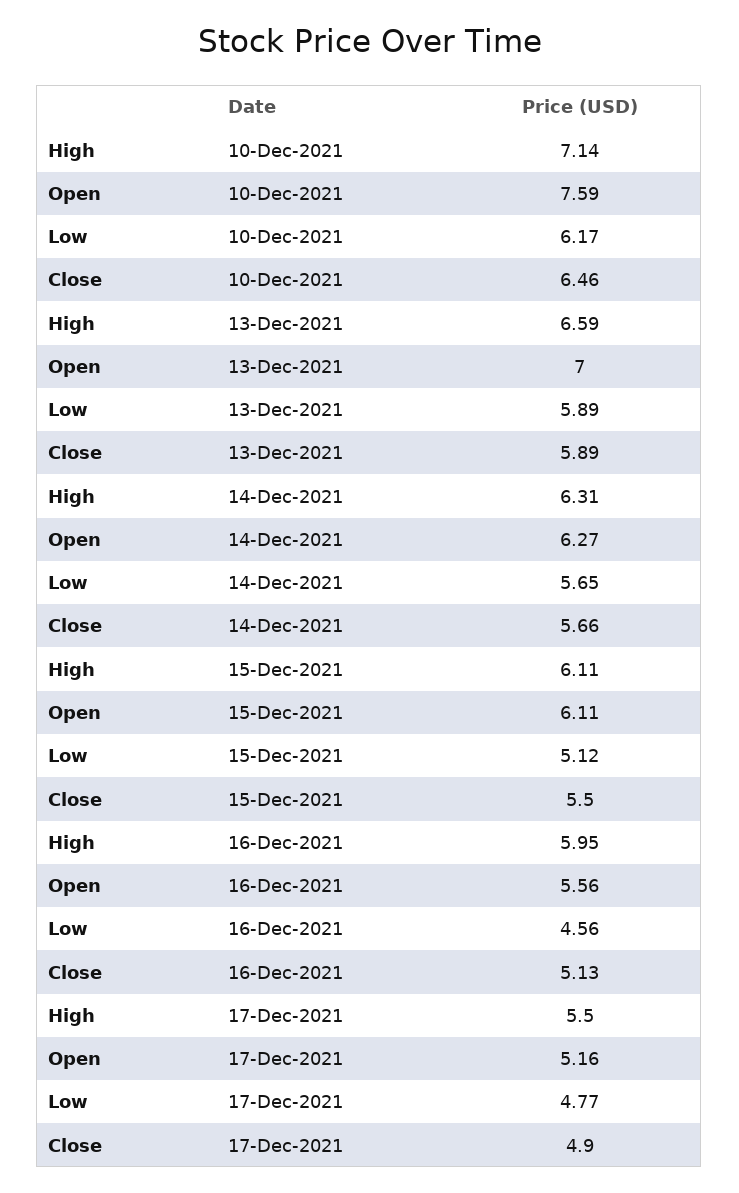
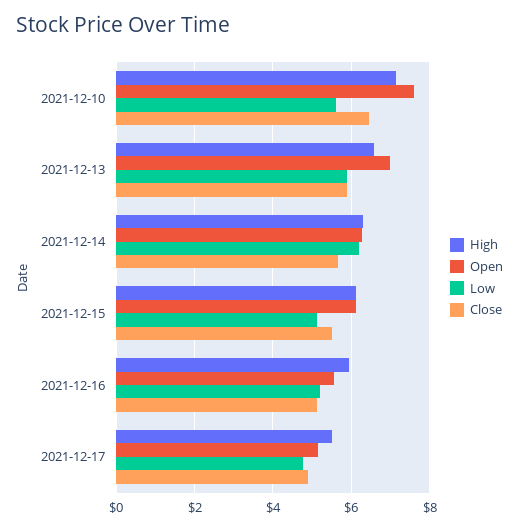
Low, 10-Dec-2021: 6.17 -> 5.6
Low, 14-Dec-2021: 5.65 -> 6.2
Low, 16-Dec-2021: 4.56 -> 5.2

